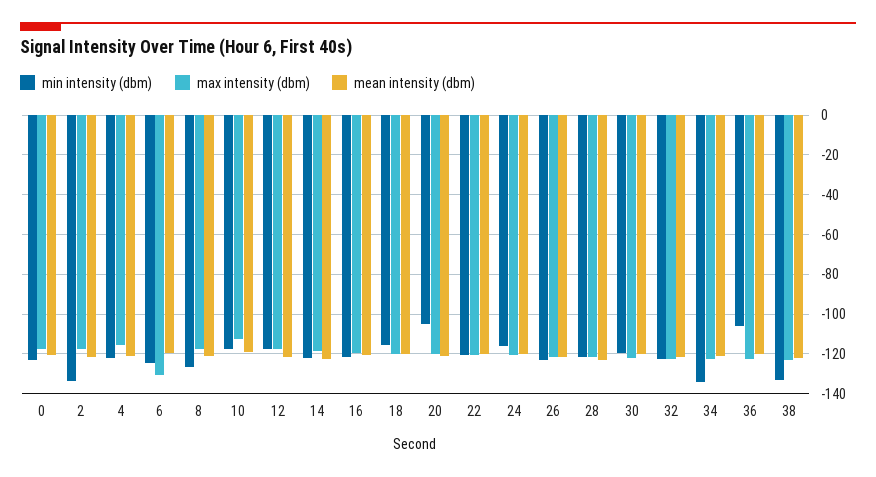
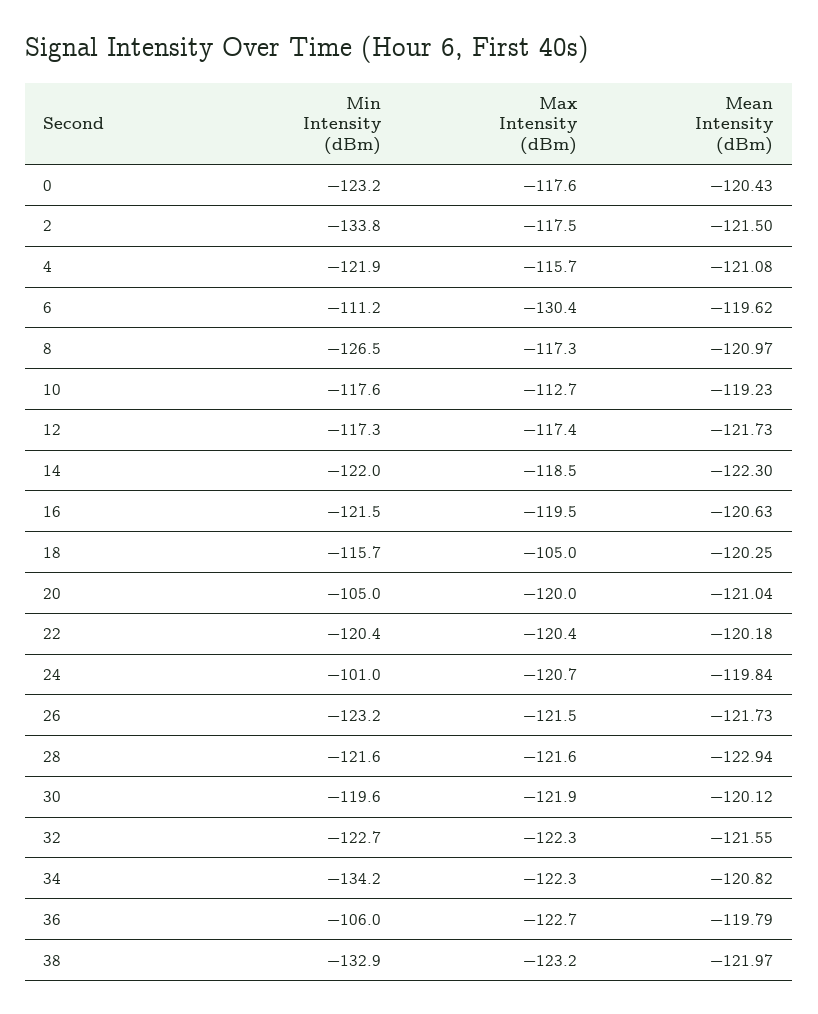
min intensity (dbm), 6: -125 -> -111.2
max intensity (dbm), 18: -120 -> -105
min intensity (dbm), 24: -115 -> -101

